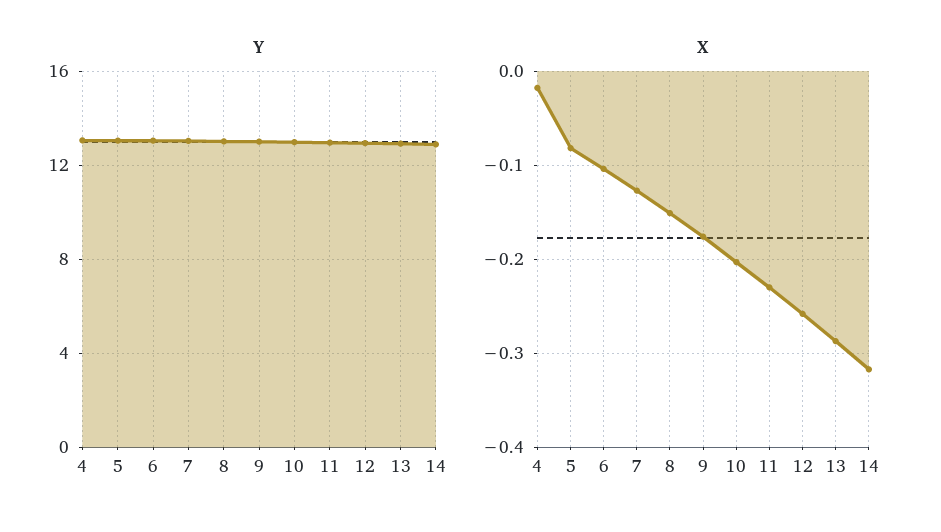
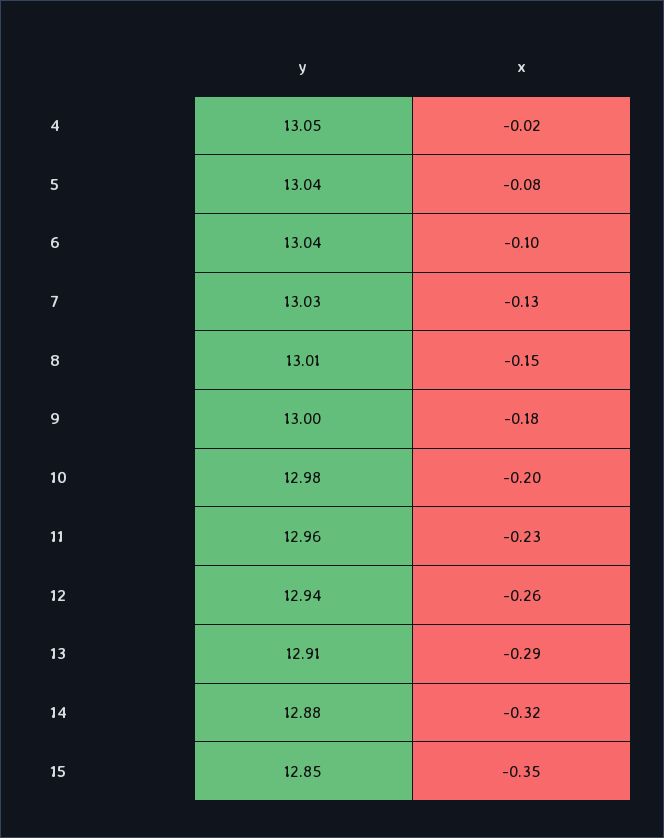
Y, 15: none -> 12.85
X, 15: none -> -0.35

